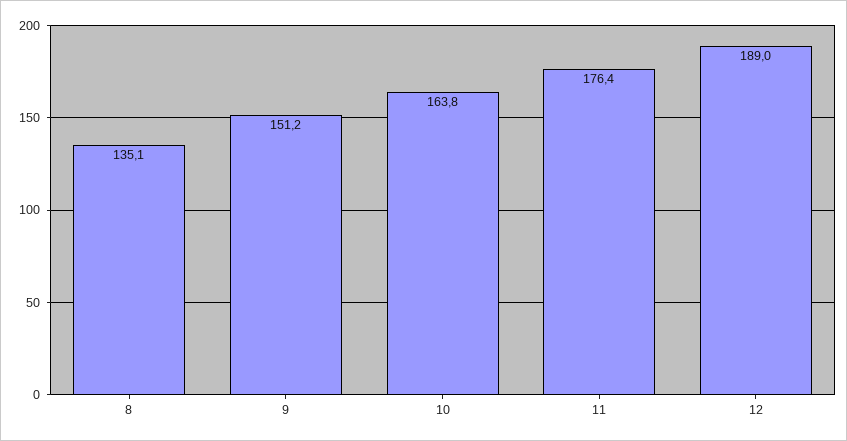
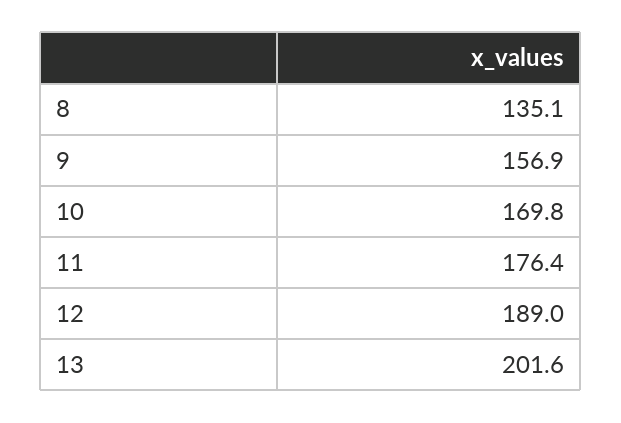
9: 151.2 -> 156.9
10: 163.8 -> 169.8
13: none -> 201.6

